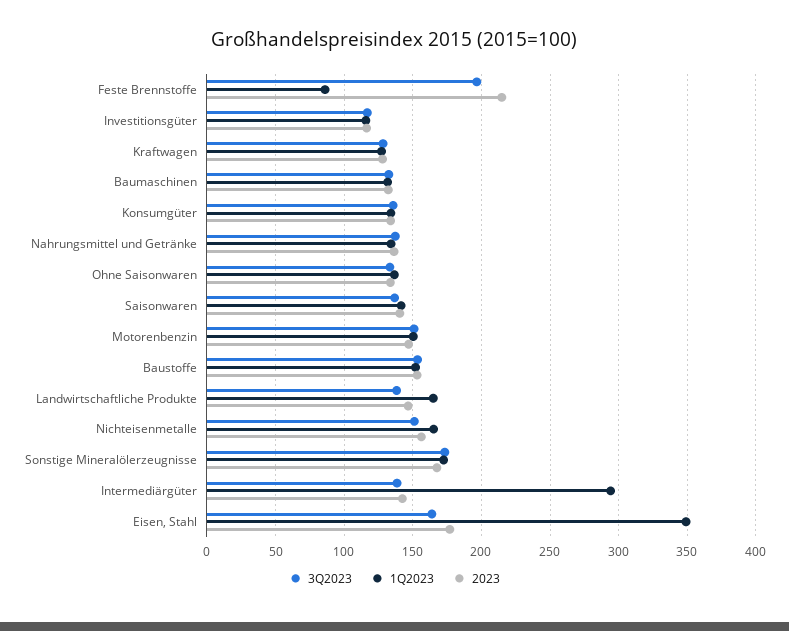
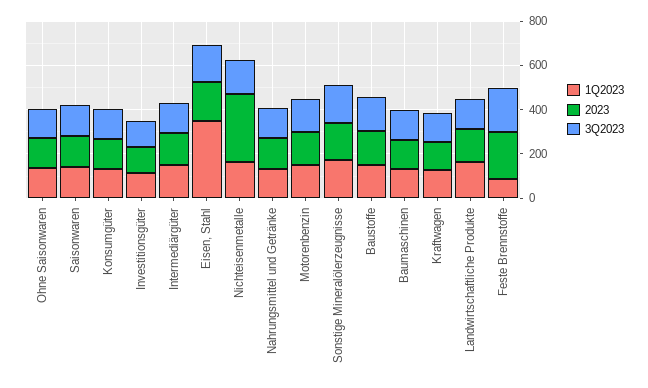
2023, Nichteisenmetalle: 155 -> 300
1Q2023, Intermediärgüter: 295 -> 150

